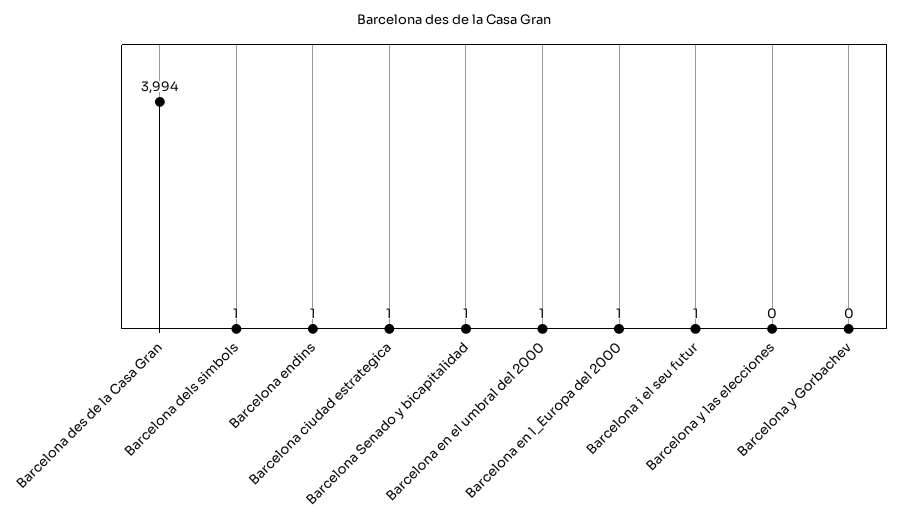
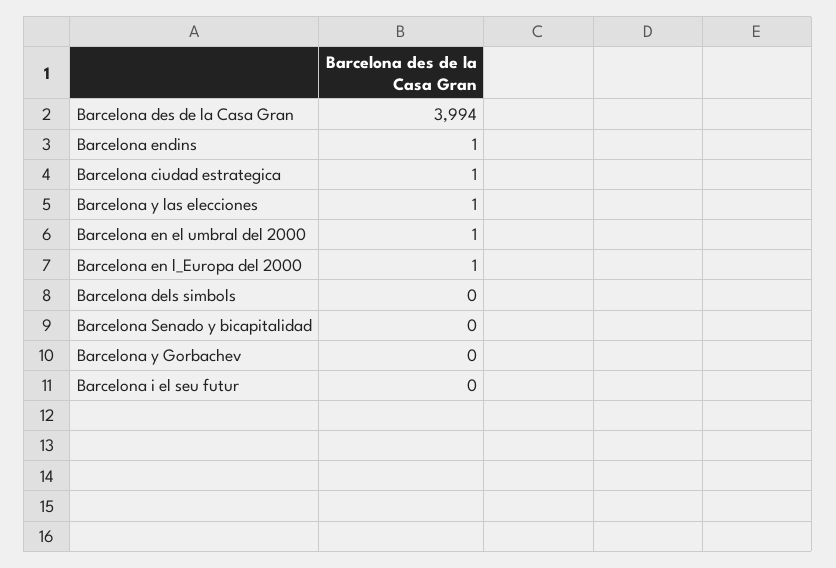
Barcelona dels simbols: 1 -> 0
Barcelona Senado y bicapitalidad: 1 -> 0
Barcelona i el seu futur: 1 -> 0
Barcelona y las elecciones: 0 -> 1

